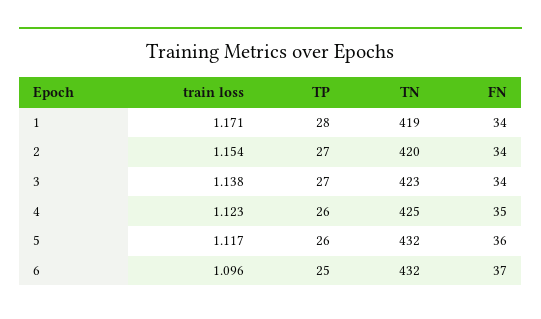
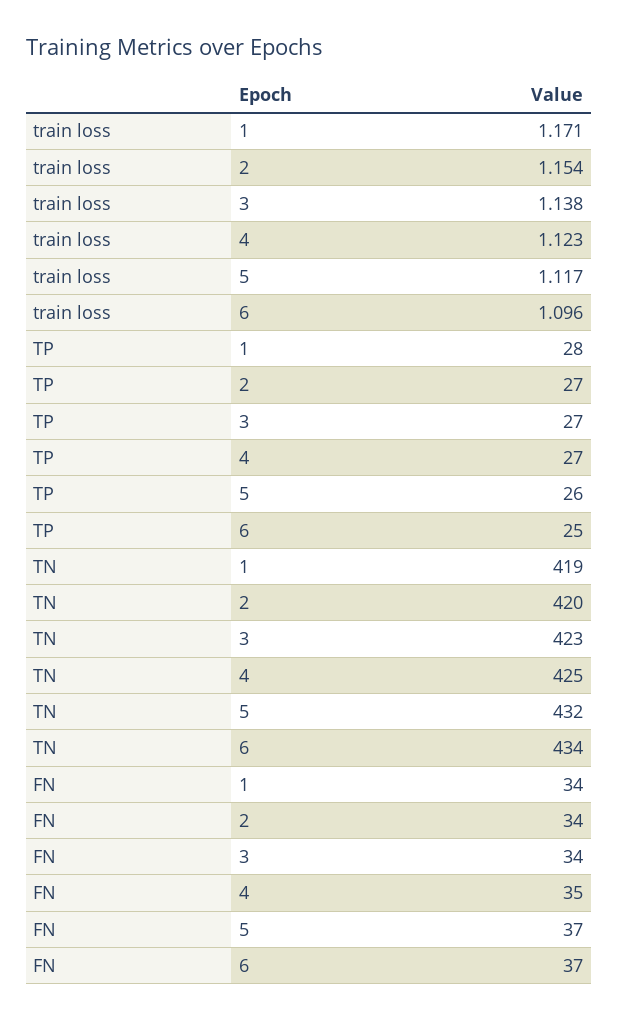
TP, 4: 26 -> 27
FN, 5: 36 -> 37
TN, 6: 432 -> 434

